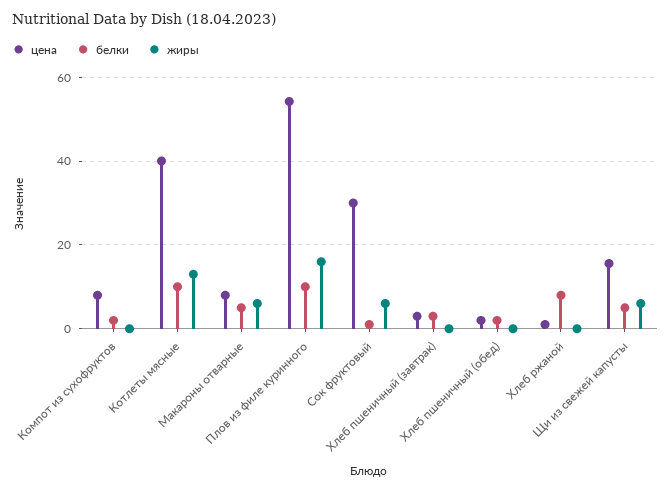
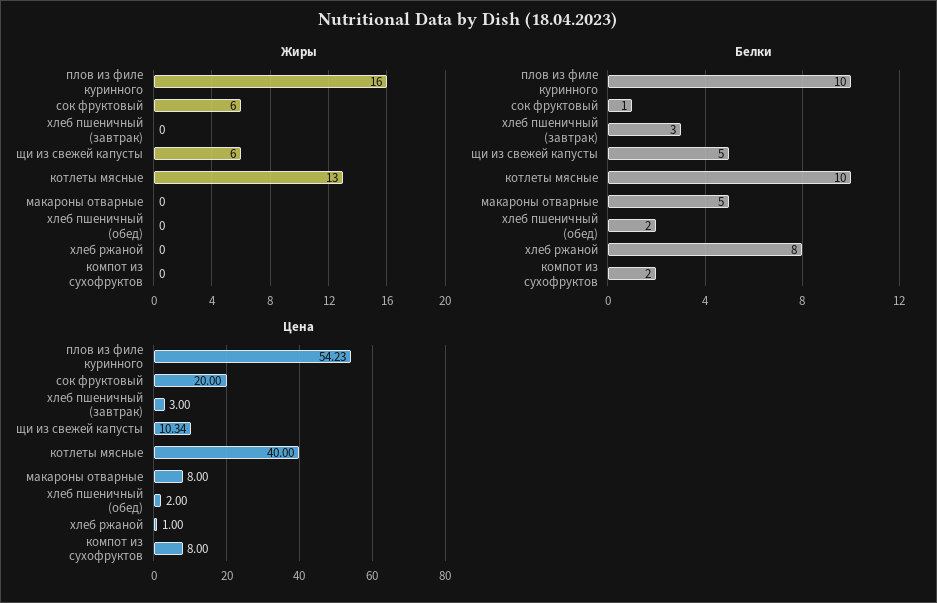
жиры, Макароны отварные: 6 -> 0
цена, Сок фруктовый: 30 -> 20
цена, Щи из свежей капусты: 16 -> 10.34

